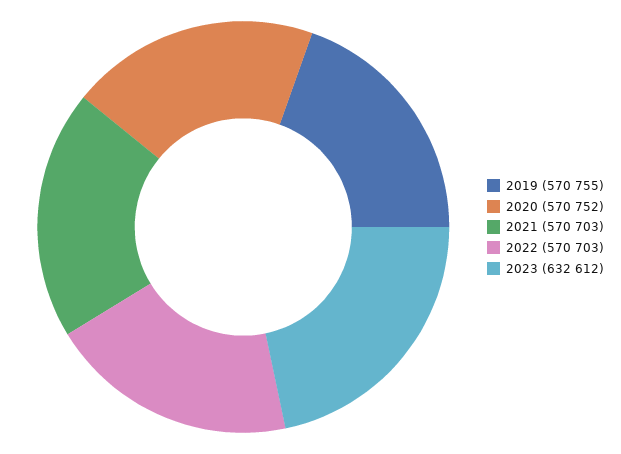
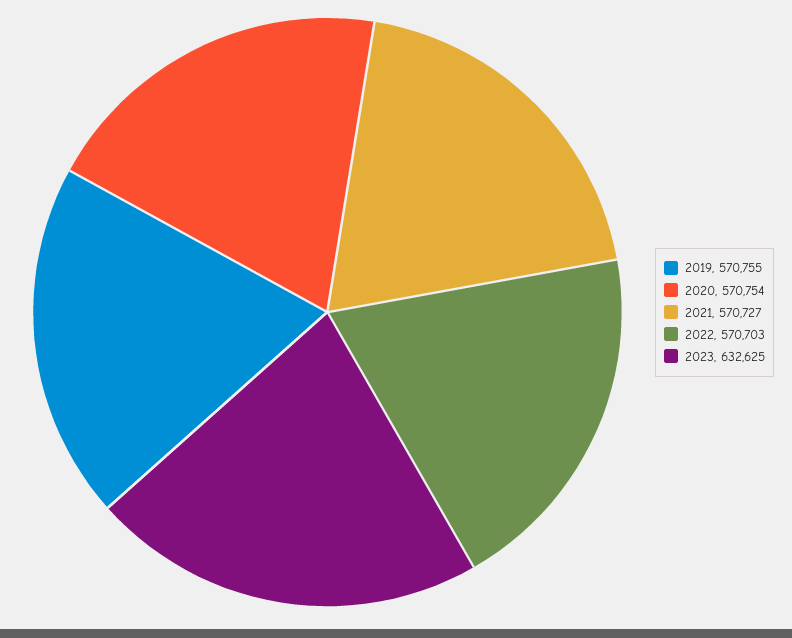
2020: 570752 -> 570754
2021: 570703 -> 570727
2023: 632612 -> 632625

